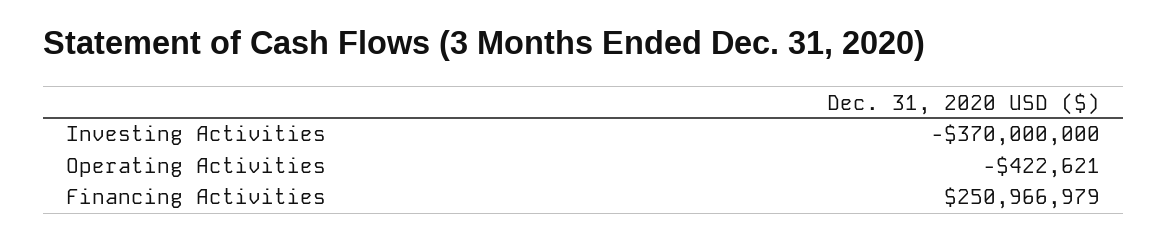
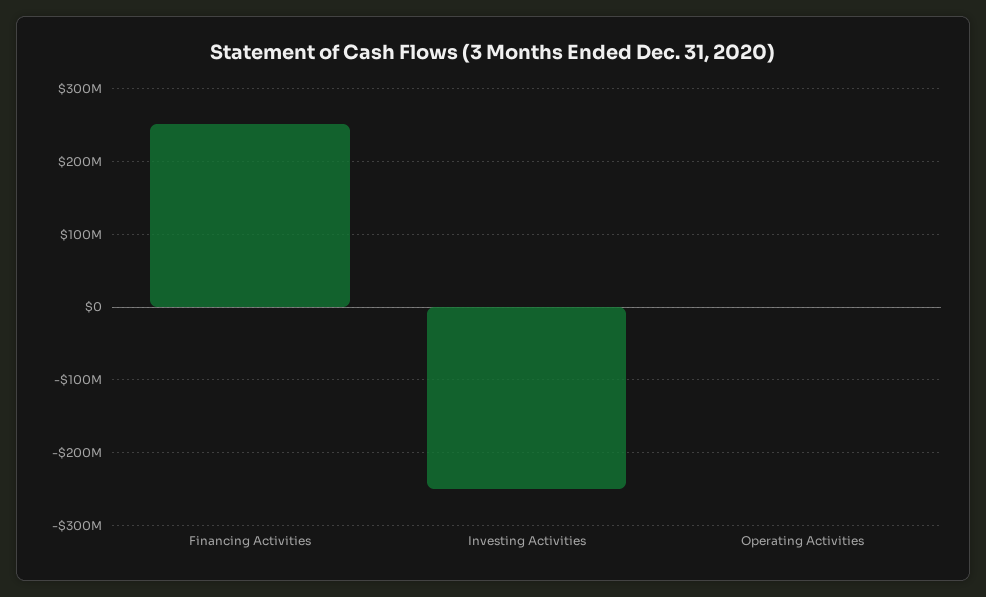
Investing Activities: -370000000 -> -250000000

